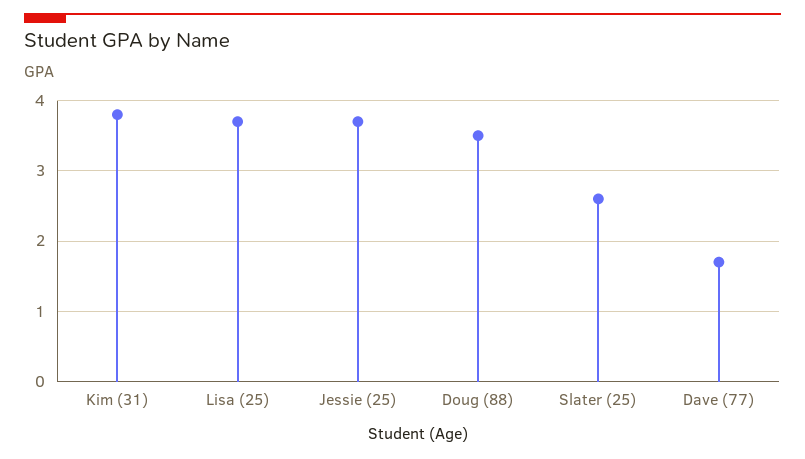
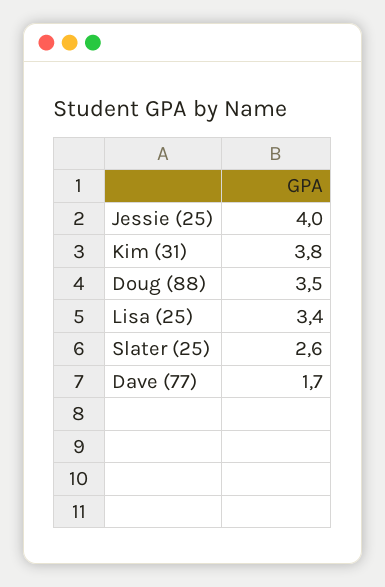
Lisa (25): 3.7 -> 3.4
Jessie (25): 3.7 -> 4

